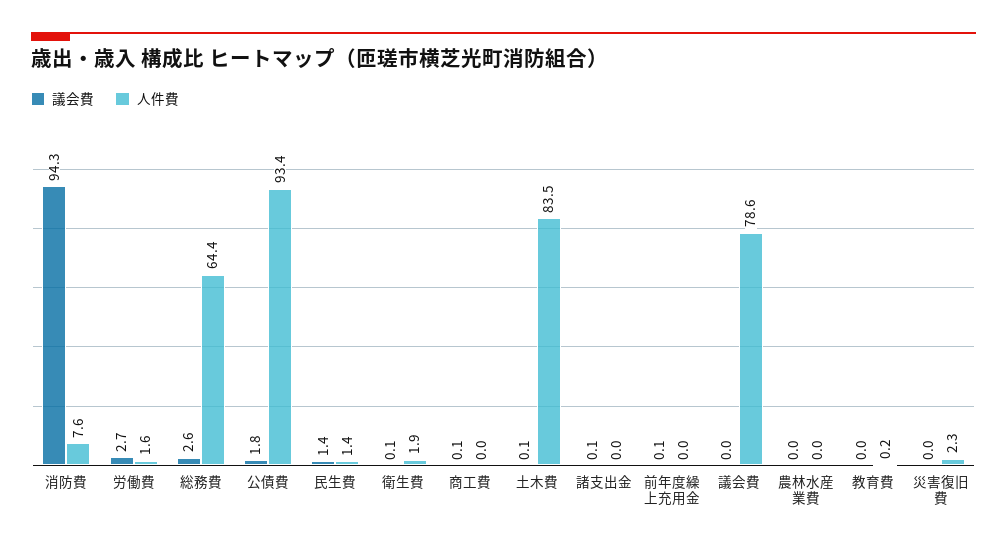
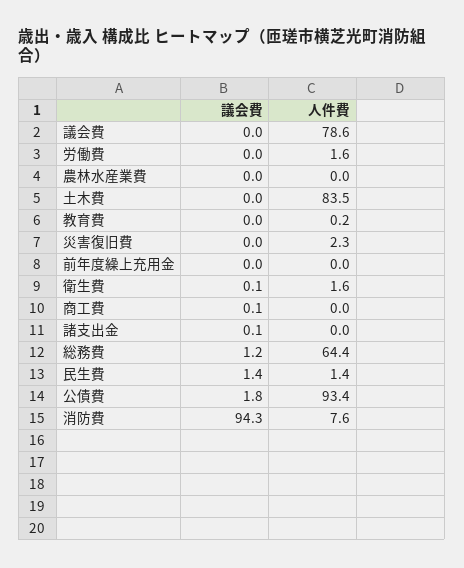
議会費, 労働費: 2.7 -> 0
議会費, 総務費: 2.6 -> 1.2
人件費, 衛生費: 1.9 -> 1.6
議会費, 土木費: 0.1 -> 0
議会費, 前年度繰上充用金: 0.1 -> 0

